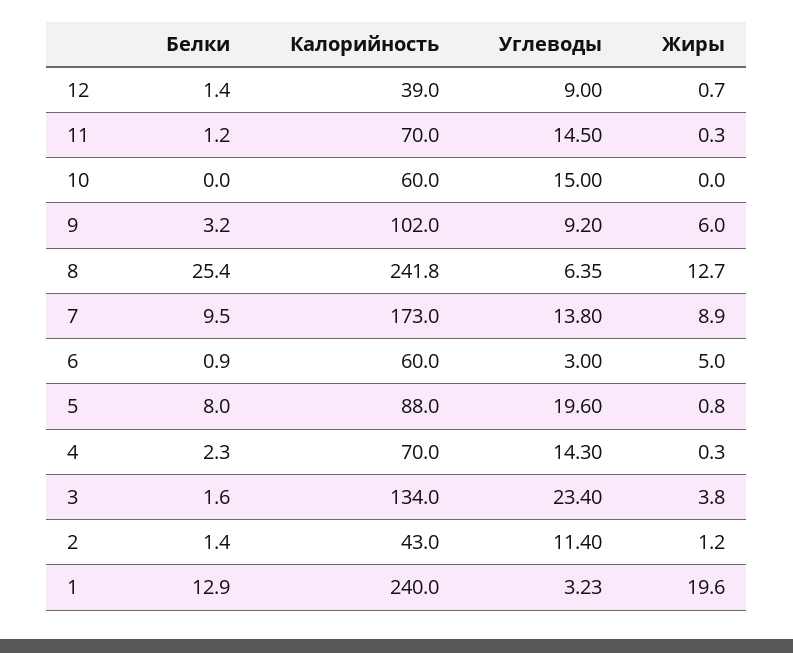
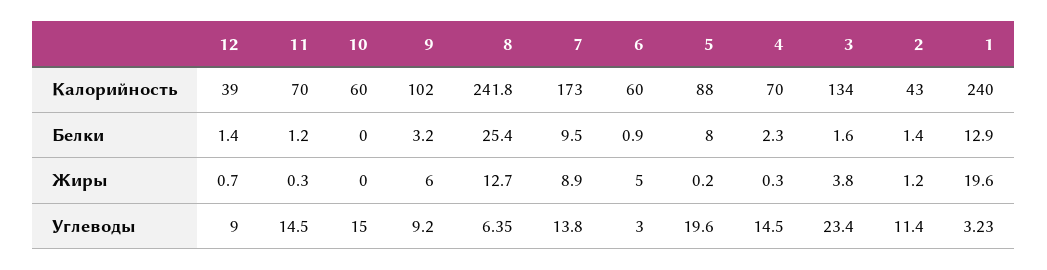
Жиры, 5: 0.8 -> 0.2
Углеводы, 4: 14.3 -> 14.5

